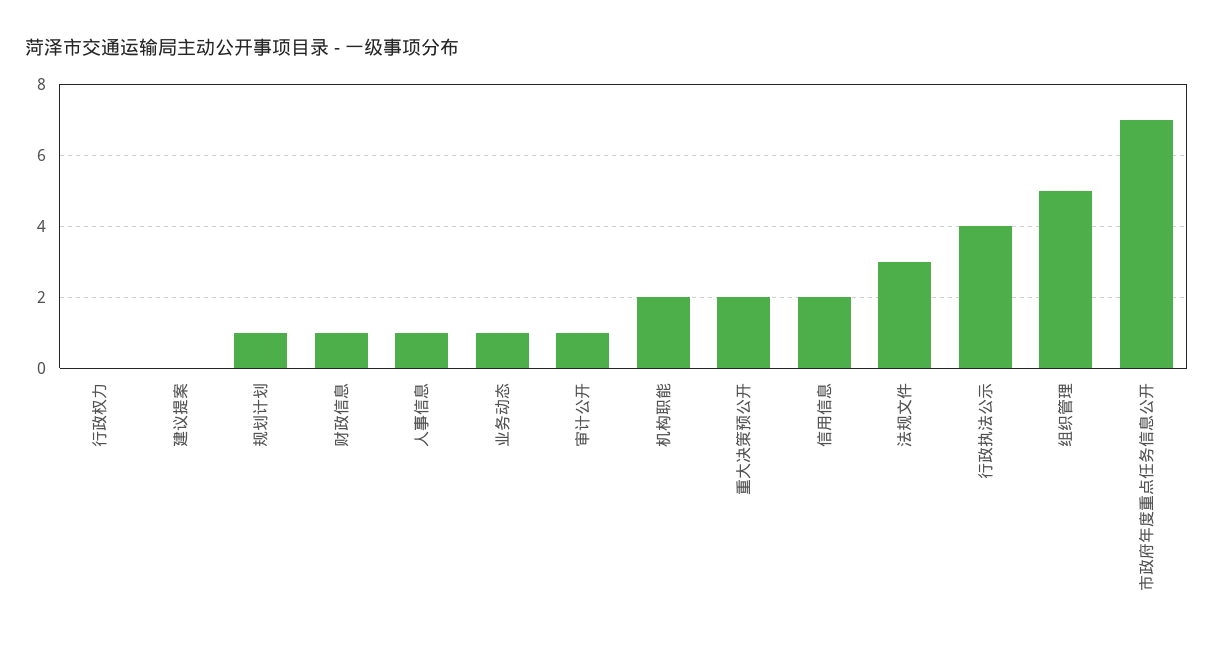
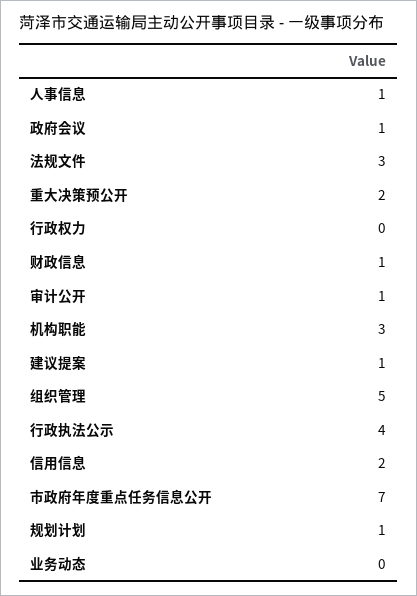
建议提案: 0 -> 1
业务动态: 1 -> 0
机构职能: 2 -> 3
政府会议: none -> 1

